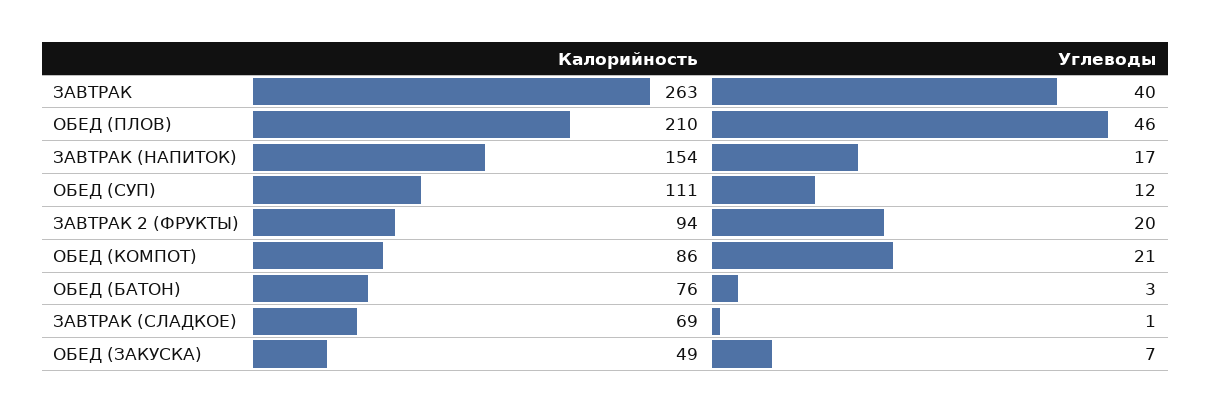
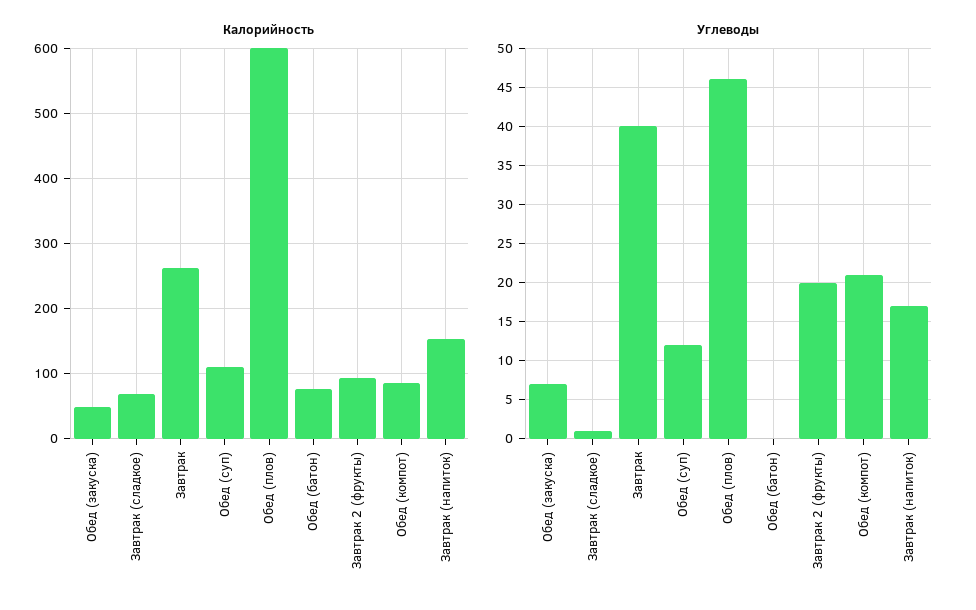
Калорийность, ОБЕД (ПЛОВ): 210 -> 600
Углеводы, ОБЕД (БАТОН): 3 -> 0

